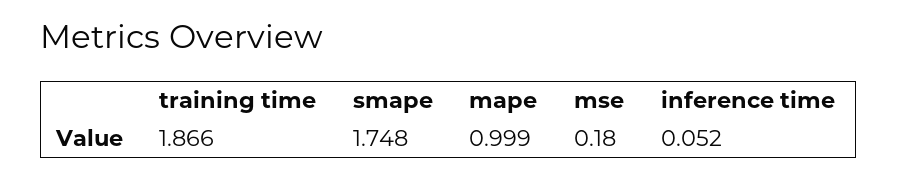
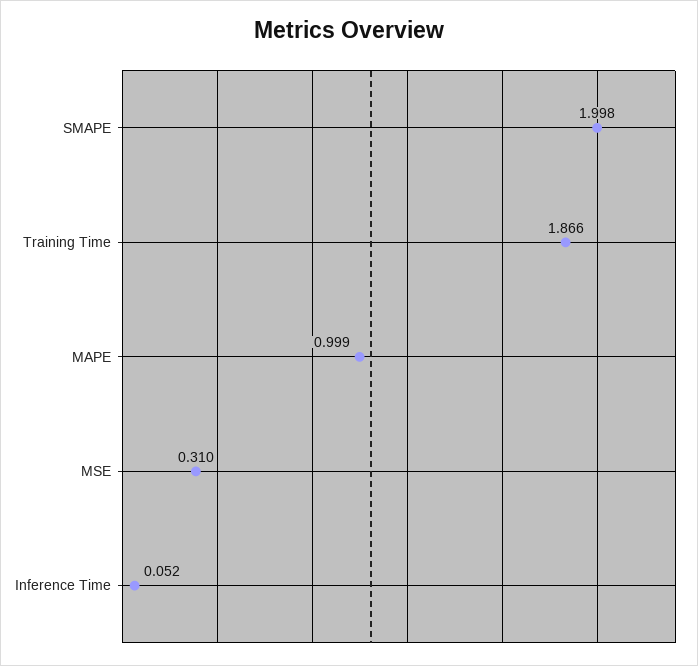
smape: 1.748 -> 1.998
mse: 0.18 -> 0.31

